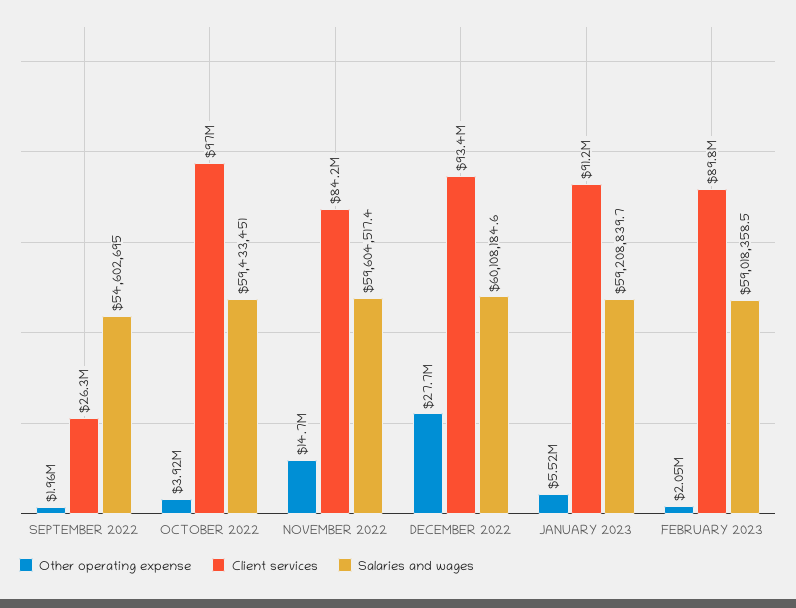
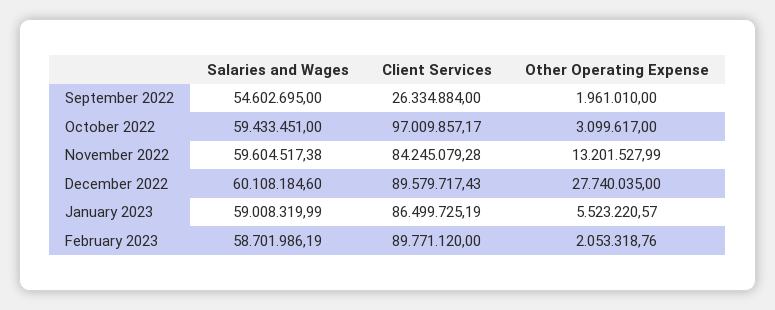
Other operating expense, OCTOBER 2022: 3920000 -> 3099617
Other operating expense, NOVEMBER 2022: 14700000 -> 13201527.99
Client services, DECEMBER 2022: 93400000 -> 89579717.43
Client services, JANUARY 2023: 91200000 -> 86499725.19
Salaries and wages, JANUARY 2023: 59208839.7 -> 59008319.99
Salaries and wages, FEBRUARY 2023: 59018358.5 -> 58701986.19

